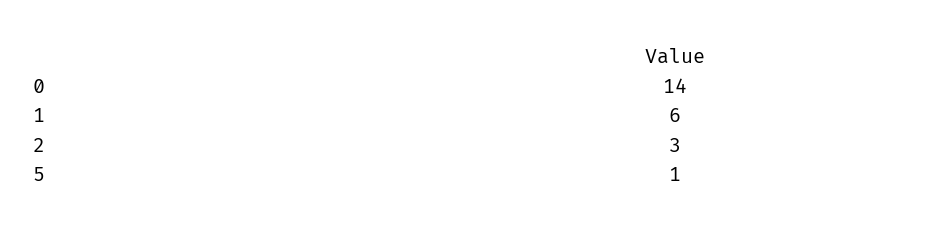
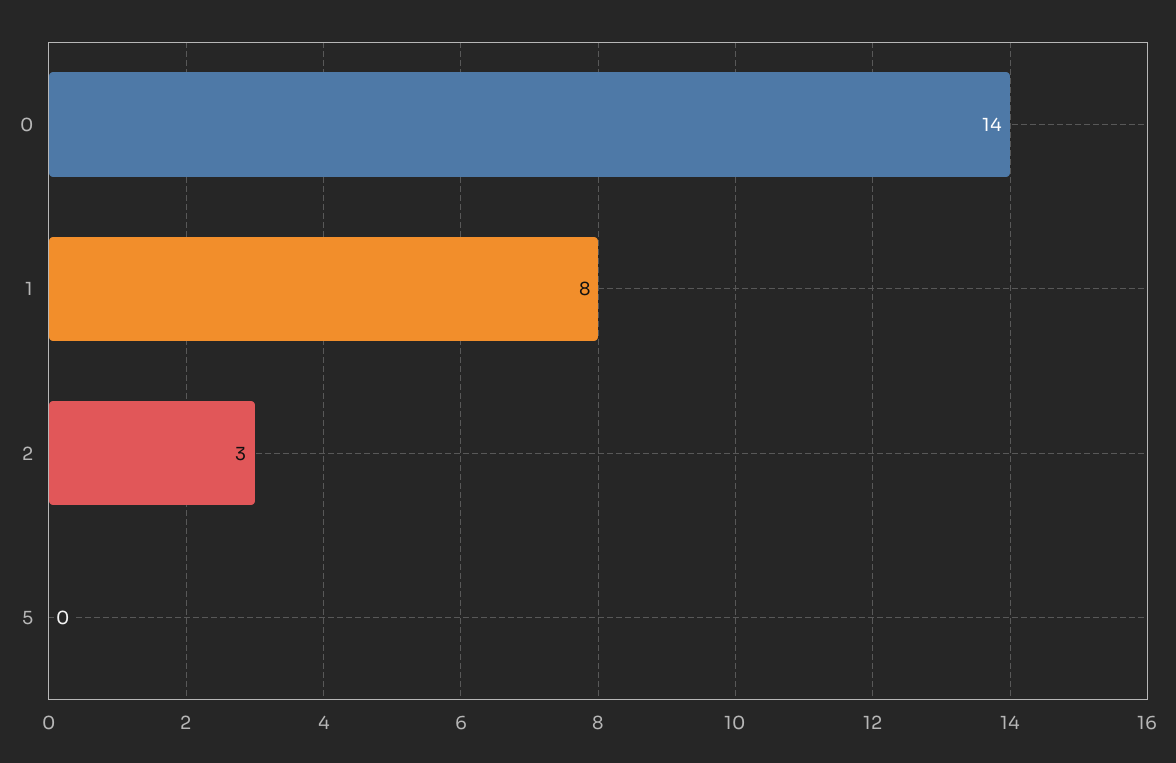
1: 6 -> 8
5: 1 -> 0

